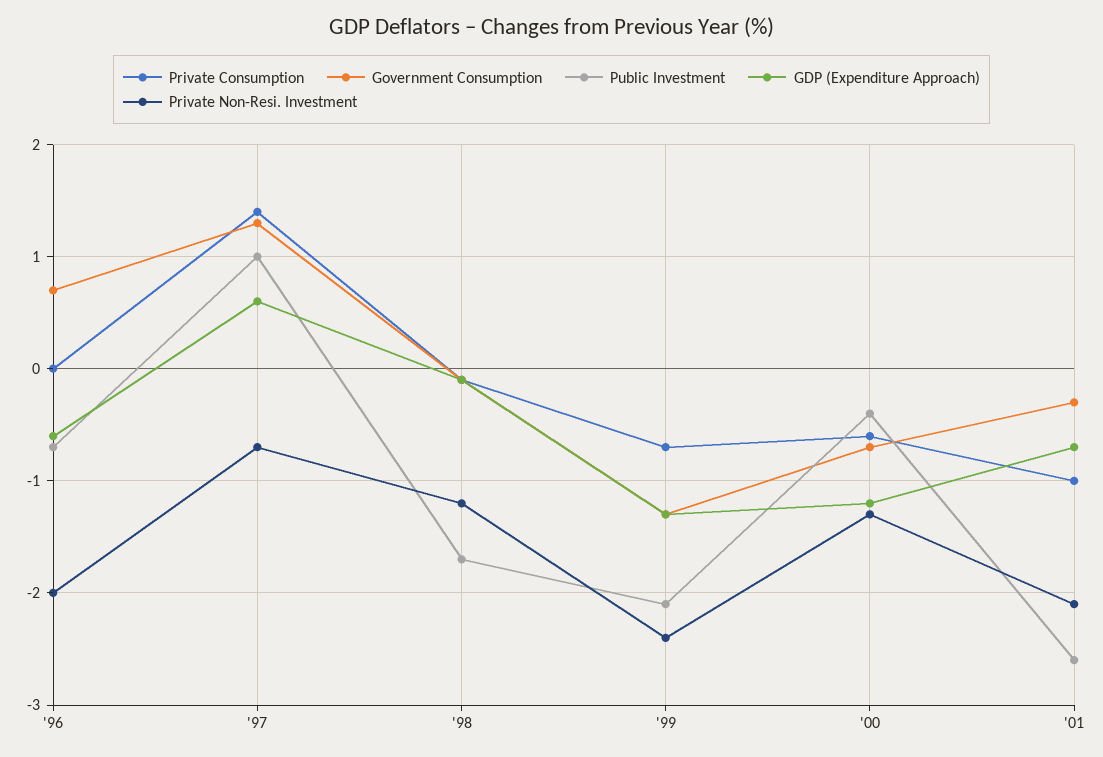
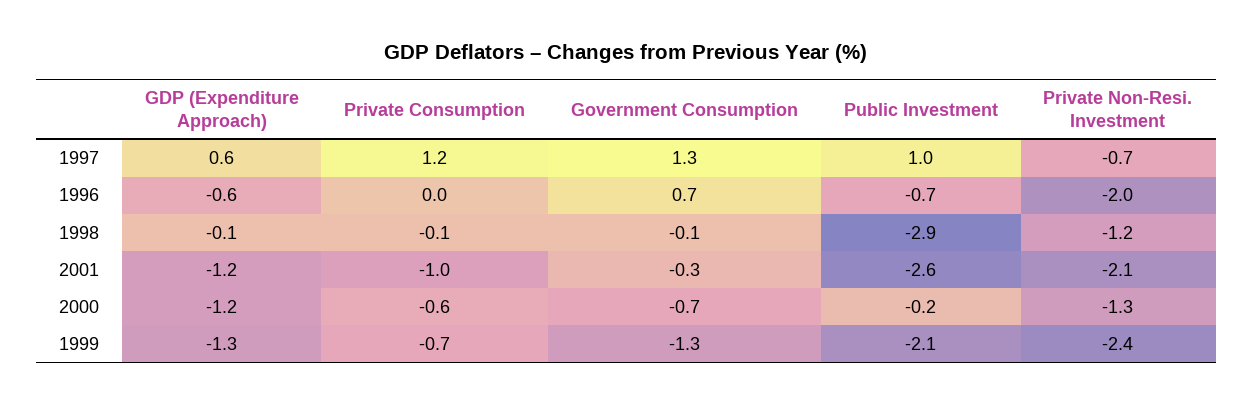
Private Consumption, '97: 1.4 -> 1.2
Public Investment, '98: -1.7 -> -2.9
Public Investment, '00: -0.4 -> -0.2
GDP (Expenditure Approach), '01: -0.7 -> -1.2

